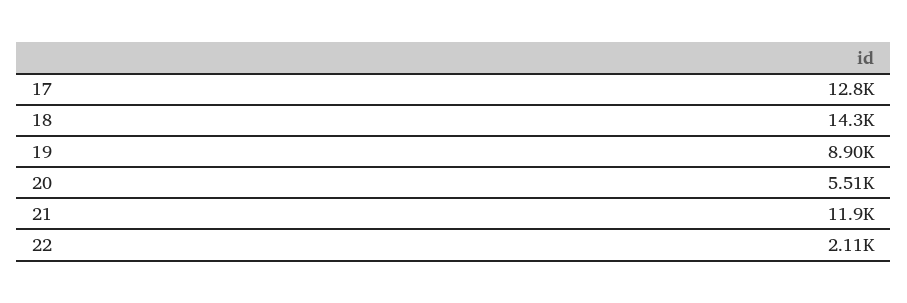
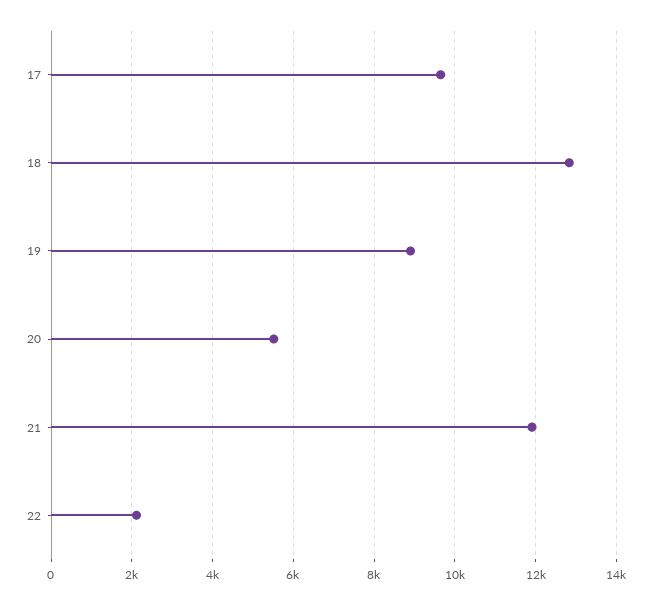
17: 12800 -> 9600
18: 14300 -> 12800

